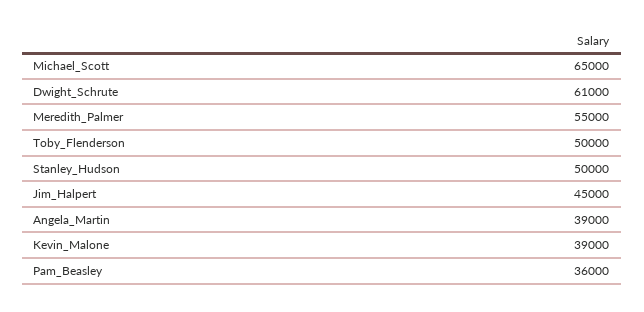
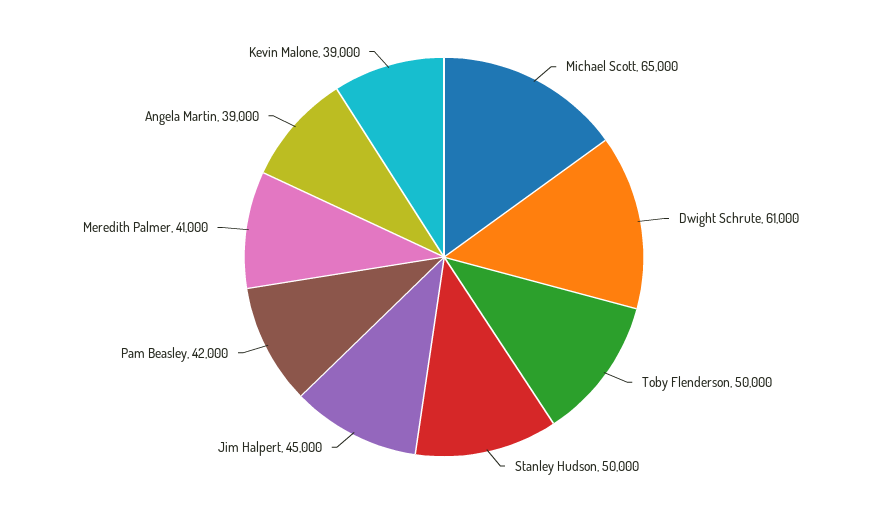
Meredith_Palmer: 55000 -> 41000
Pam_Beasley: 36000 -> 42000

